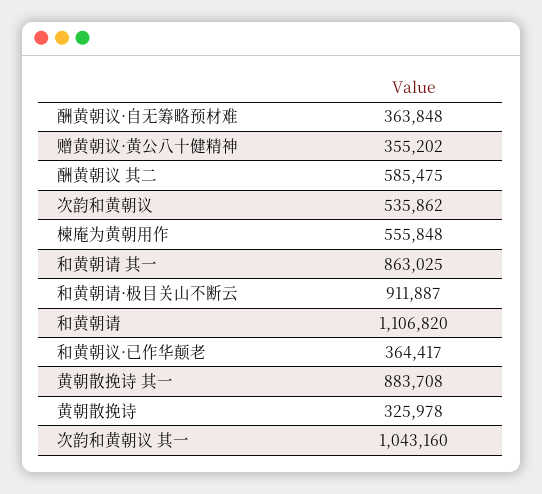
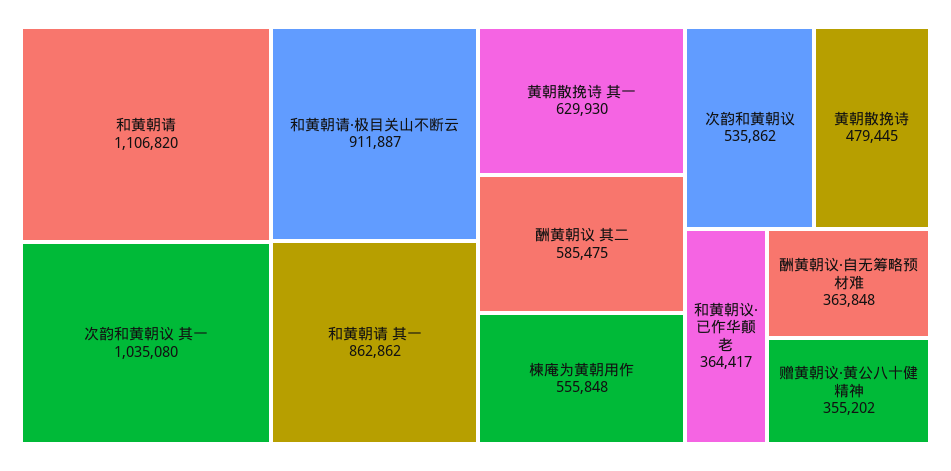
和黄朝请 其一: 863025 -> 862862
黄朝散挽诗 其一: 883708 -> 629930
黄朝散挽诗: 325978 -> 479445
次韵和黄朝议 其一: 1043160 -> 1035080

